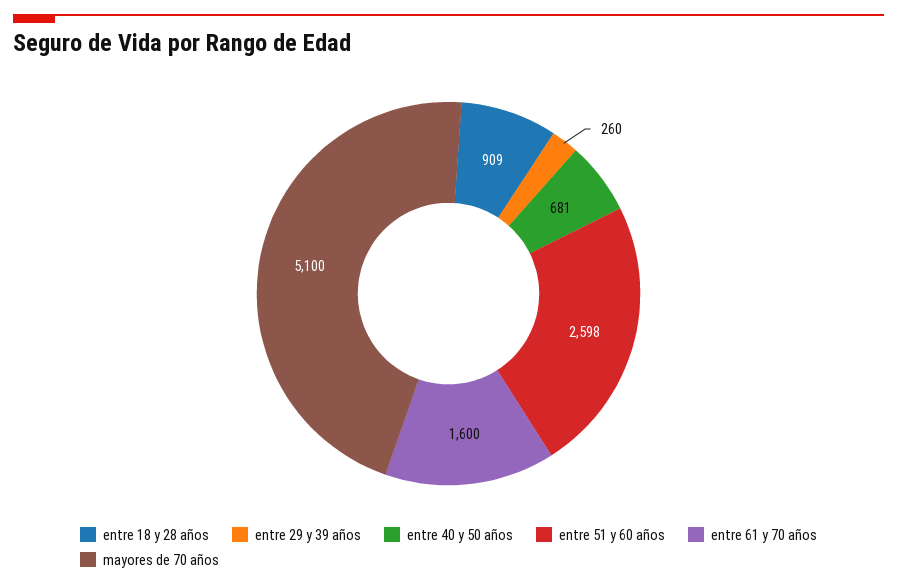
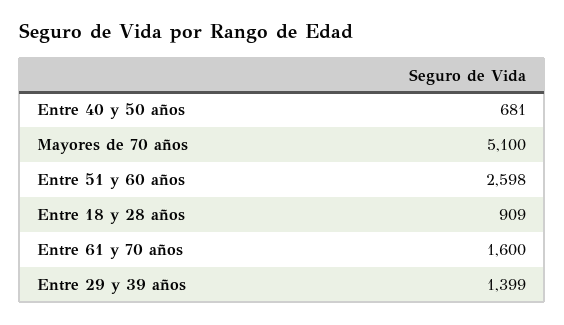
entre 29 y 39 años: 260 -> 1399

